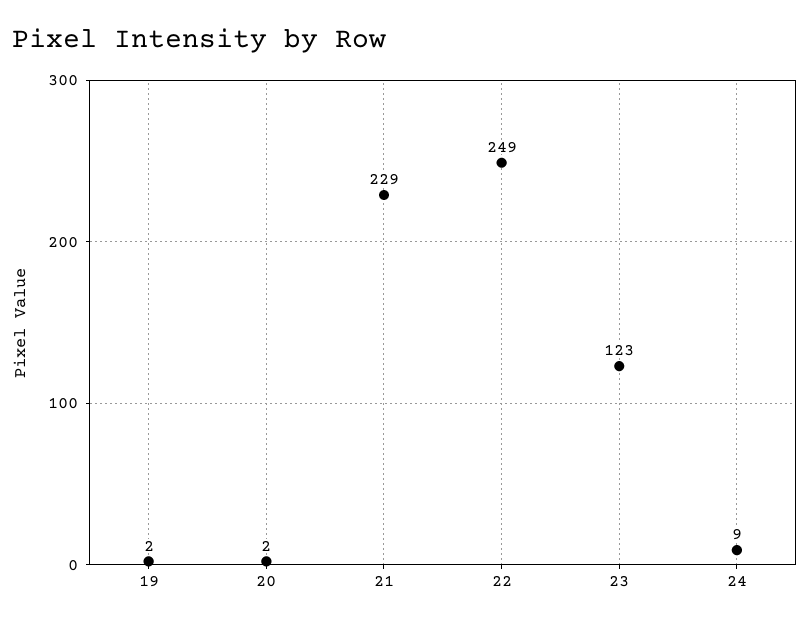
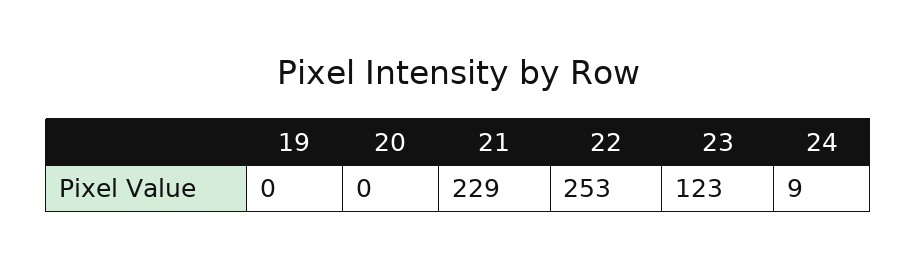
19: 2 -> 0
20: 2 -> 0
22: 249 -> 253

